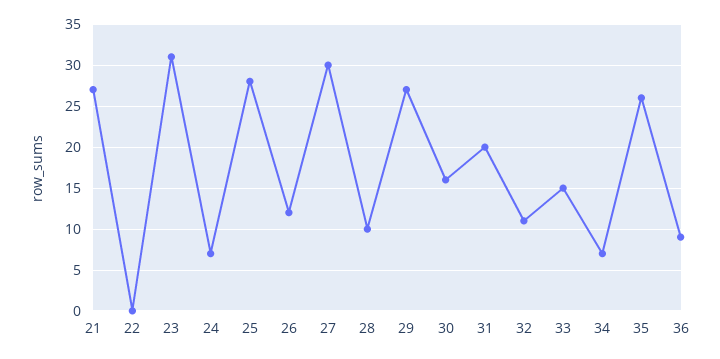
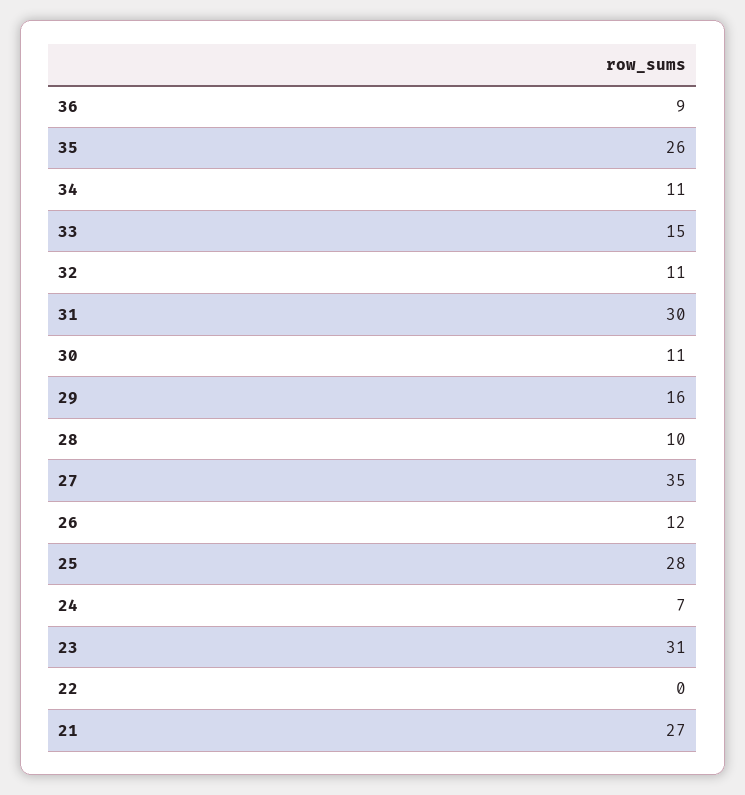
27: 30 -> 35
29: 27 -> 16
30: 16 -> 11
31: 20 -> 30
34: 7 -> 11

